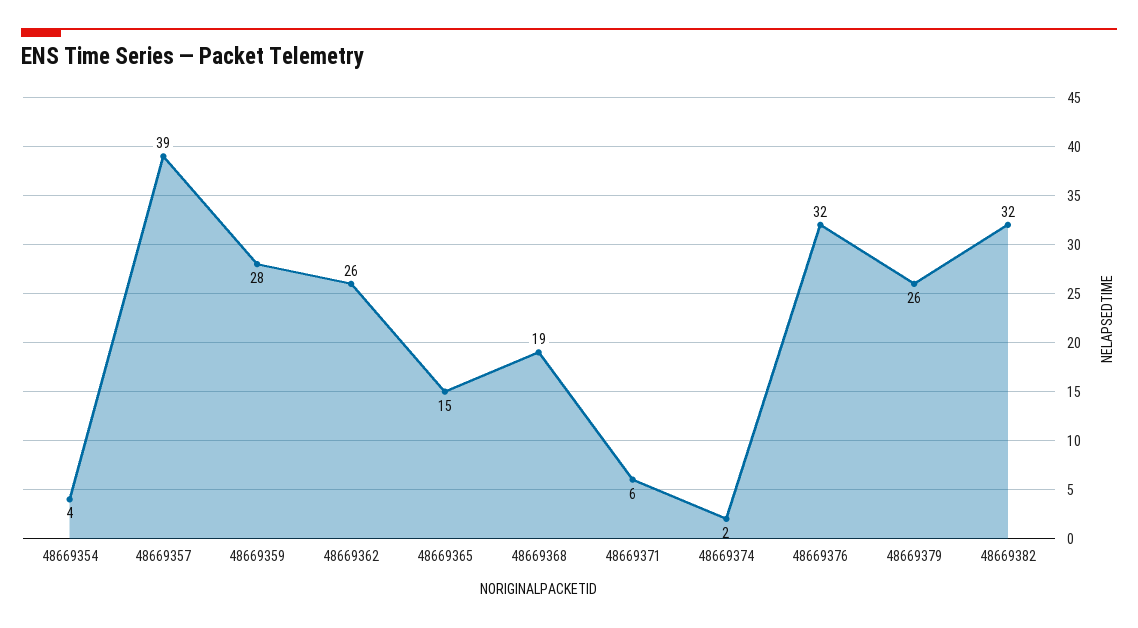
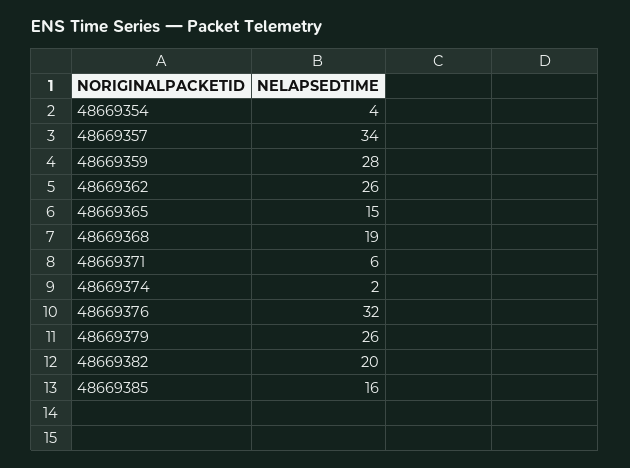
48669357: 39 -> 34
48669382: 32 -> 20
48669385: none -> 16

